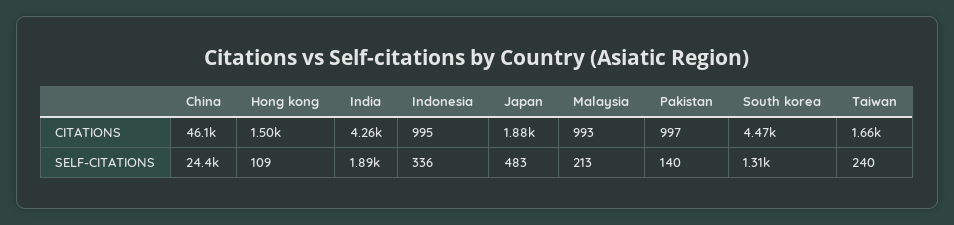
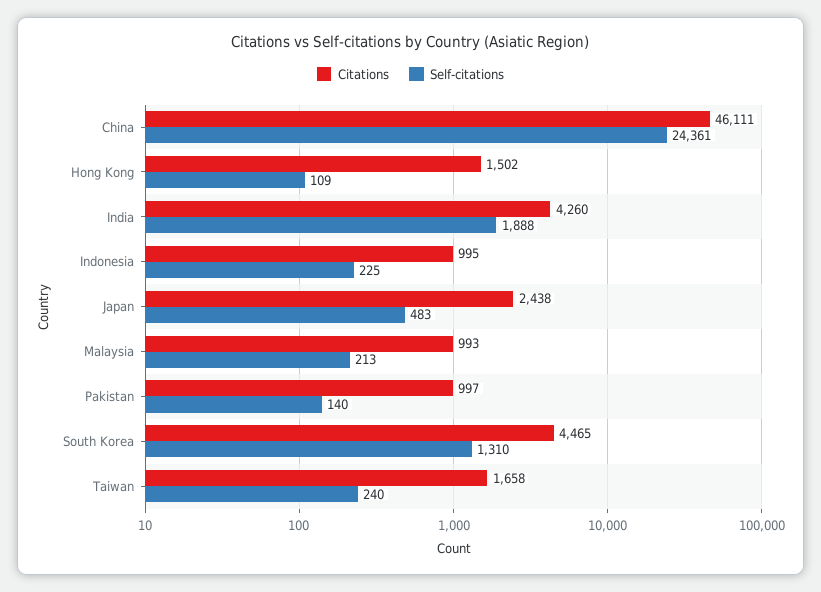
CITATIONS, Japan: 1880 -> 2438
SELF-CITATIONS, Indonesia: 336 -> 225

